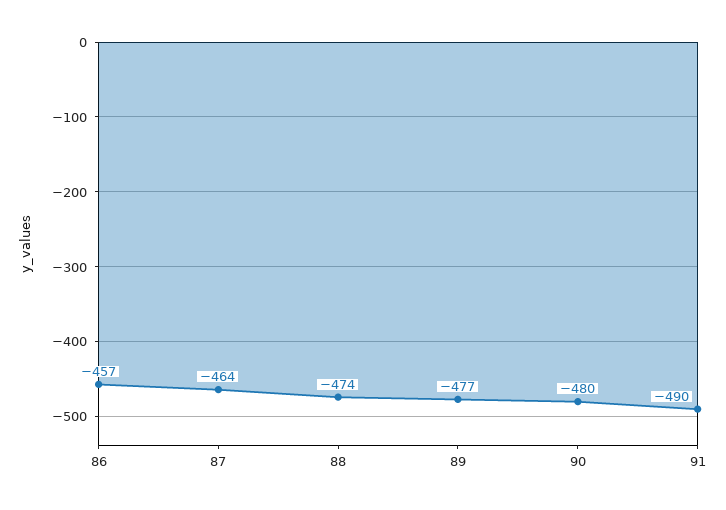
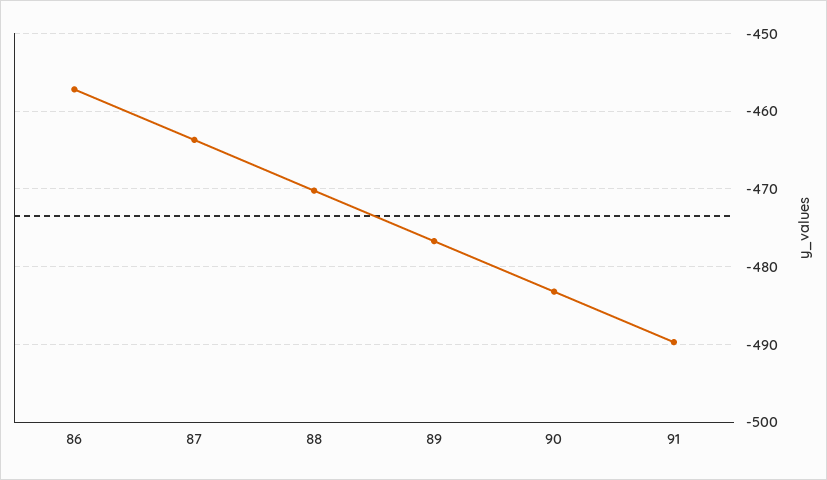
88: -474 -> -470
90: -480 -> -483

